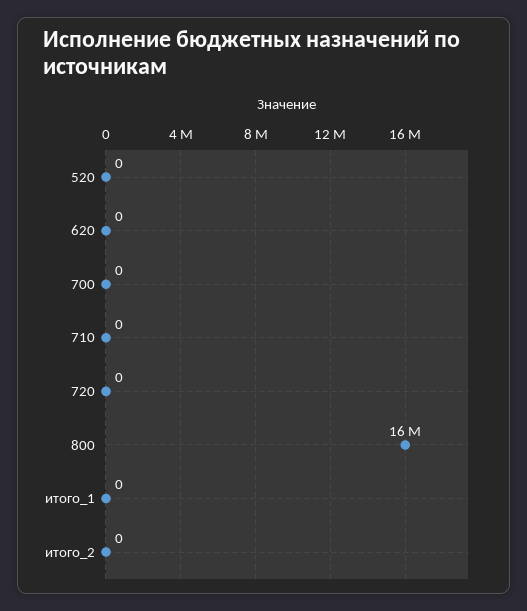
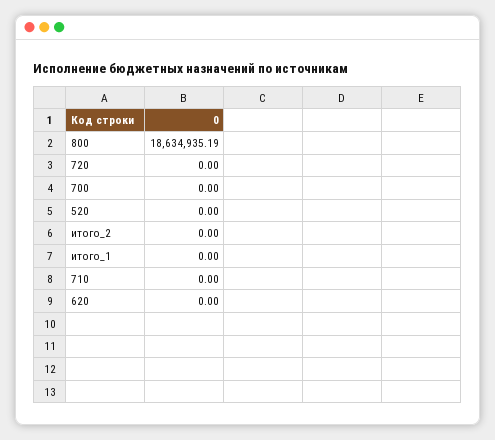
800: 16000000 -> 18634935.19

